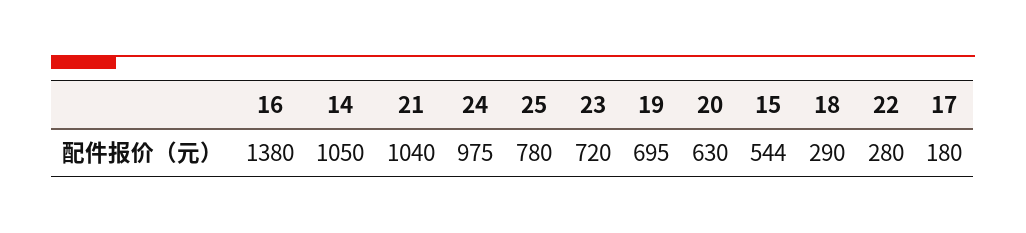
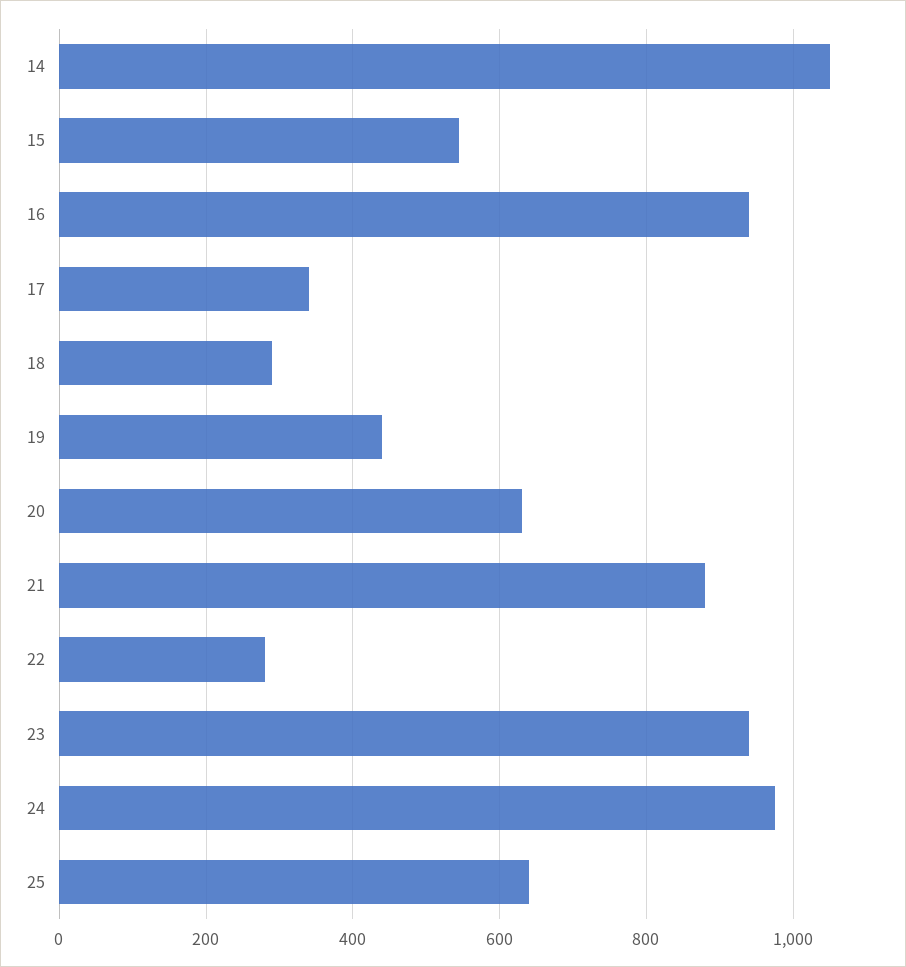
16: 1380 -> 940
21: 1040 -> 880
25: 780 -> 640
23: 720 -> 940
19: 695 -> 440
17: 180 -> 340

